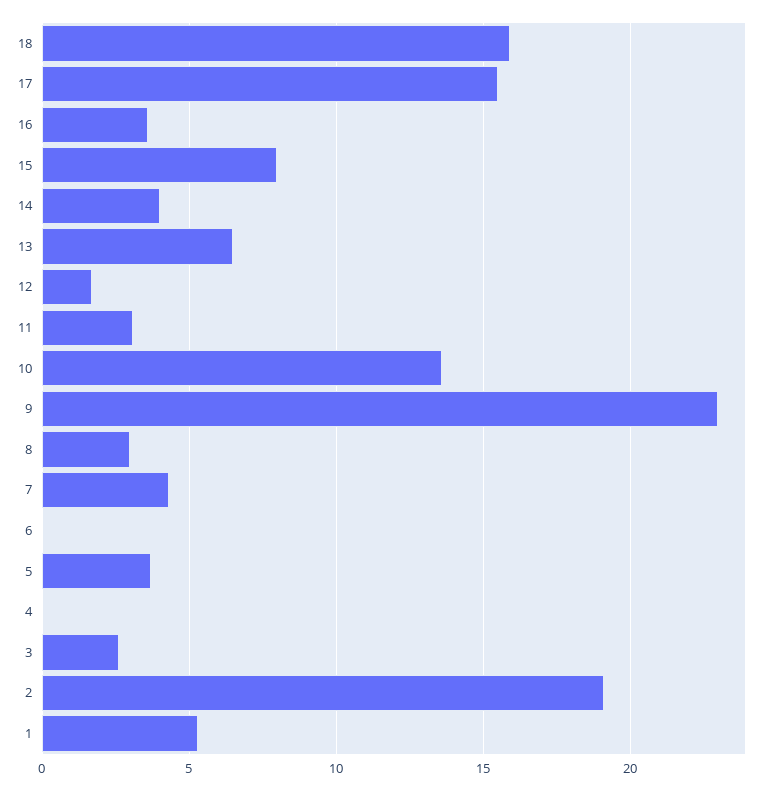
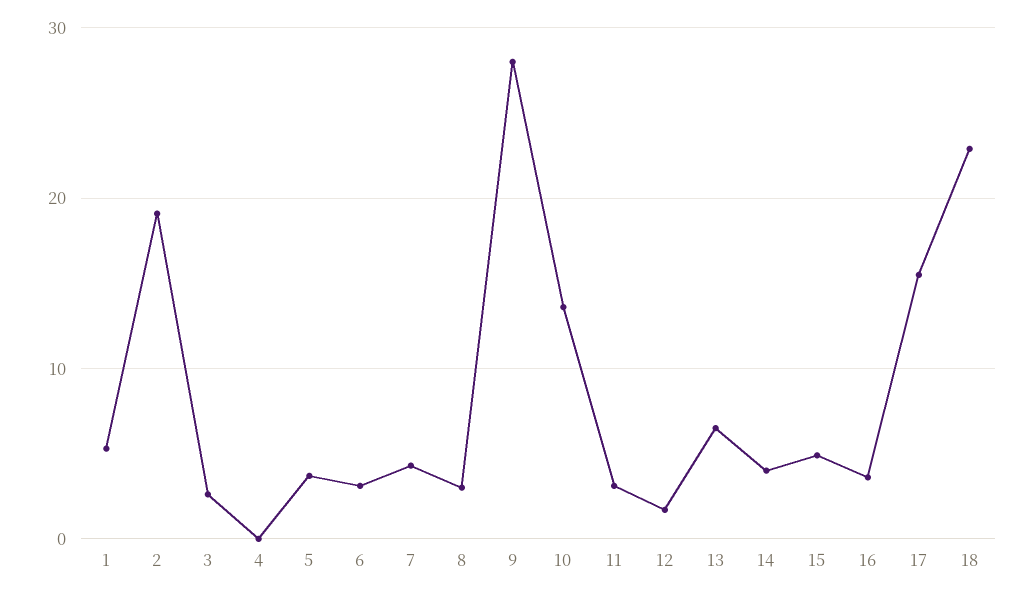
18: 16 -> 23
15: 8 -> 5
9: 23 -> 28
6: 0 -> 3

